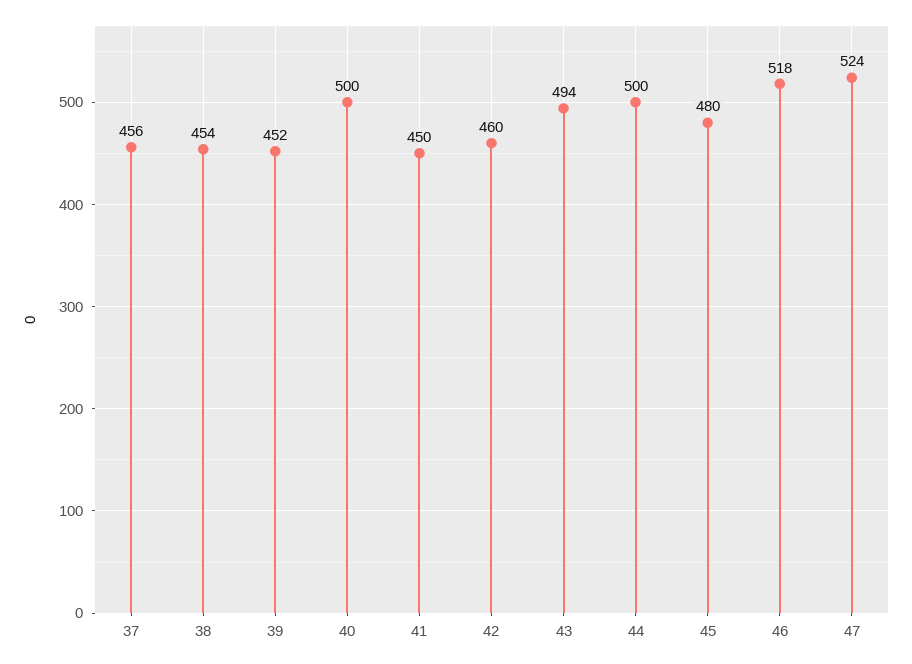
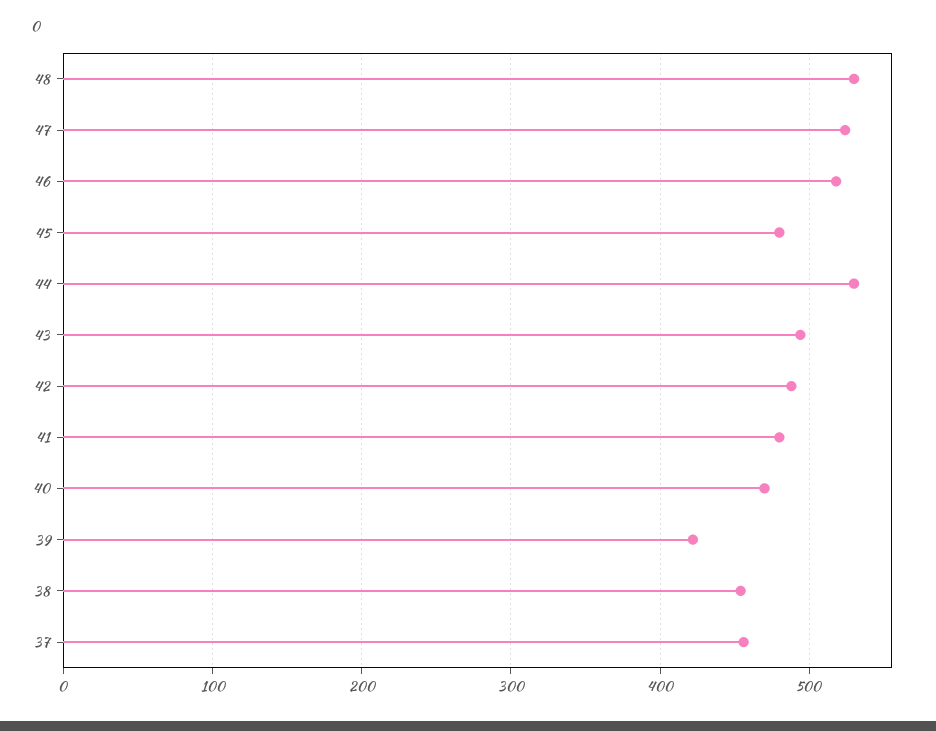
39: 452 -> 420
40: 500 -> 470
41: 450 -> 480
42: 460 -> 490
44: 500 -> 530
48: none -> 530

